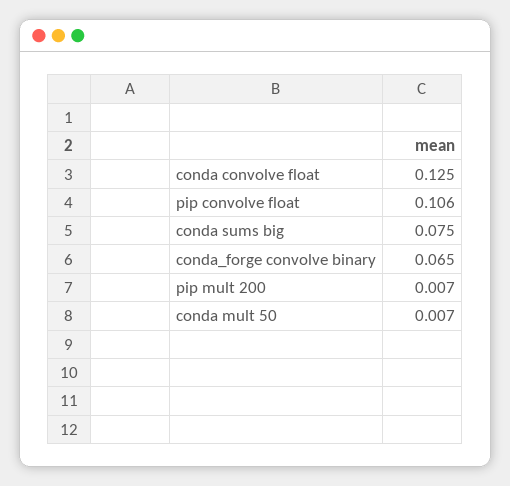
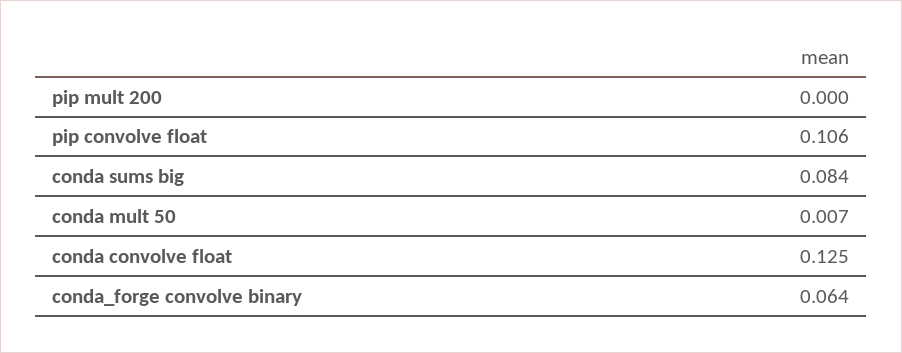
conda sums big: 0.075 -> 0.084
conda_forge convolve binary: 0.065 -> 0.064
pip mult 200: 0.007 -> 0

